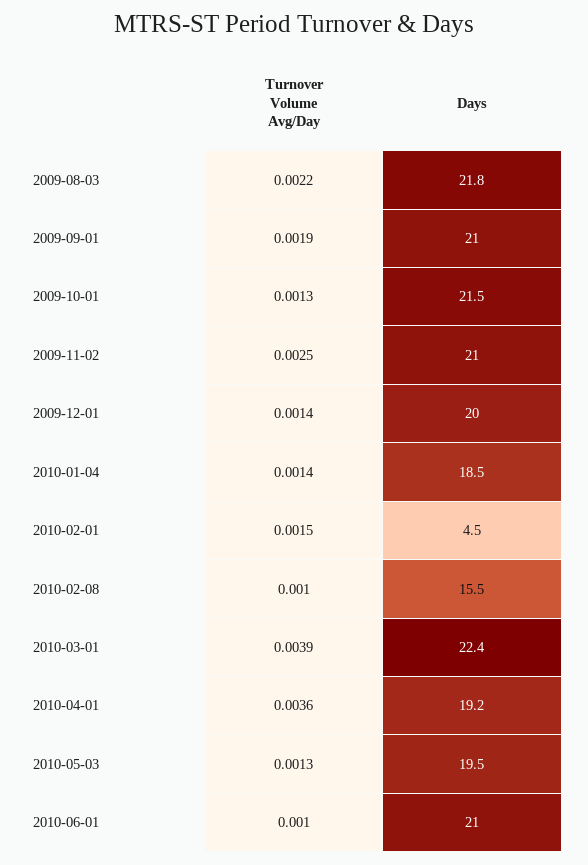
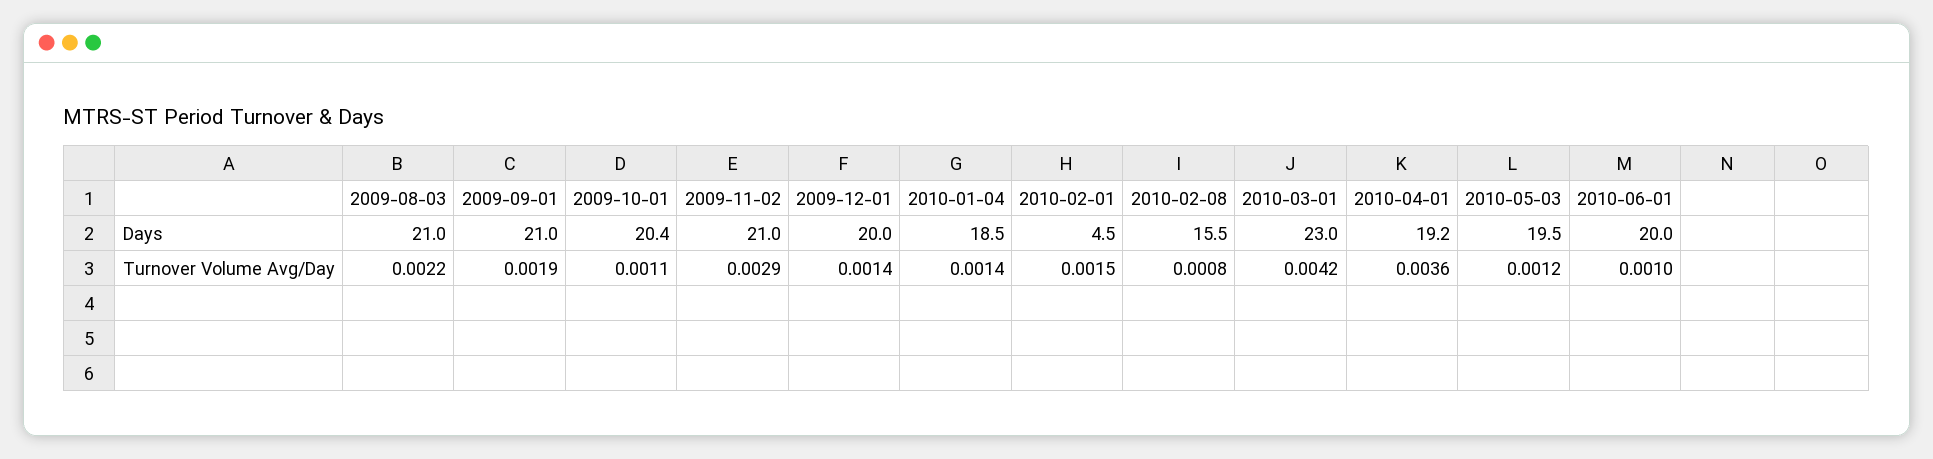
Days, 2009-08-03: 21.8 -> 21
Turnover Volume Avg/Day, 2009-10-01: 0.0013 -> 0.0011
Days, 2009-10-01: 21.5 -> 20.4
Turnover Volume Avg/Day, 2009-11-02: 0.0025 -> 0.0029
Turnover Volume Avg/Day, 2010-02-08: 0.001 -> 0.0008
Turnover Volume Avg/Day, 2010-03-01: 0.0039 -> 0.0042
Days, 2010-03-01: 22.4 -> 23
Turnover Volume Avg/Day, 2010-05-03: 0.0013 -> 0.0012
Days, 2010-06-01: 21 -> 20

